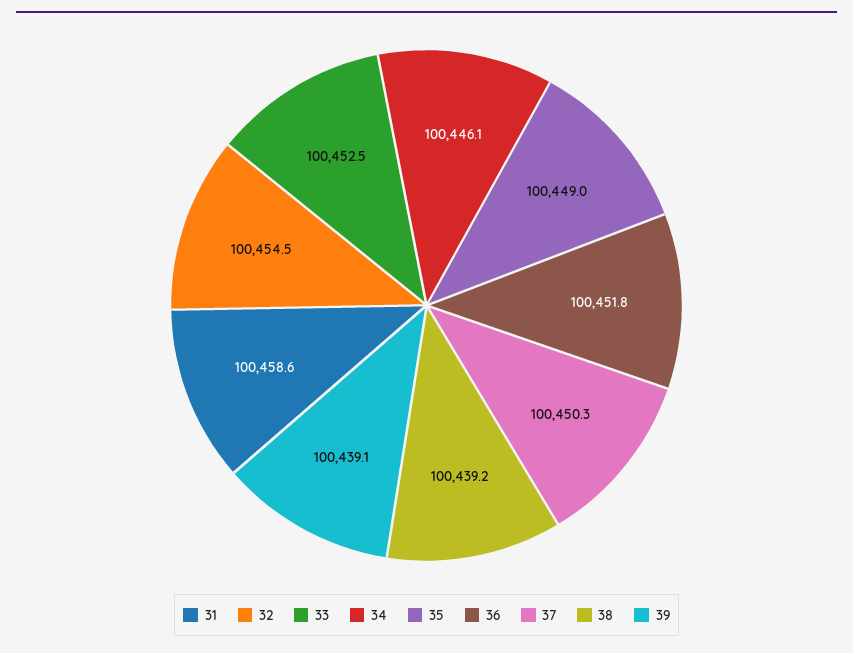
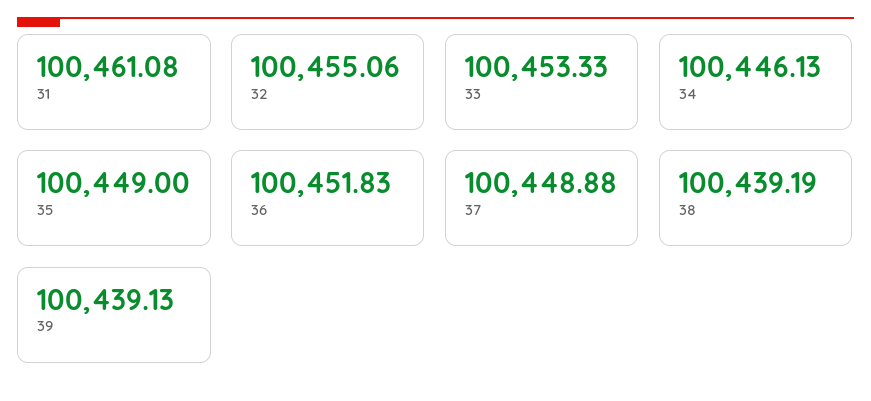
31: 100458.6 -> 100461.08
32: 100454.5 -> 100455.06
33: 100452.5 -> 100453.33
37: 100450.3 -> 100448.88

